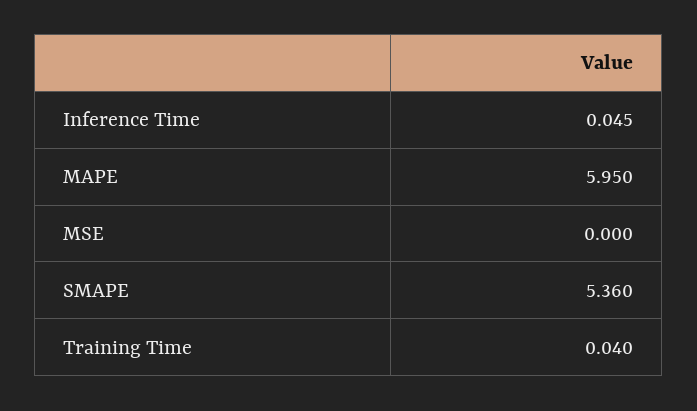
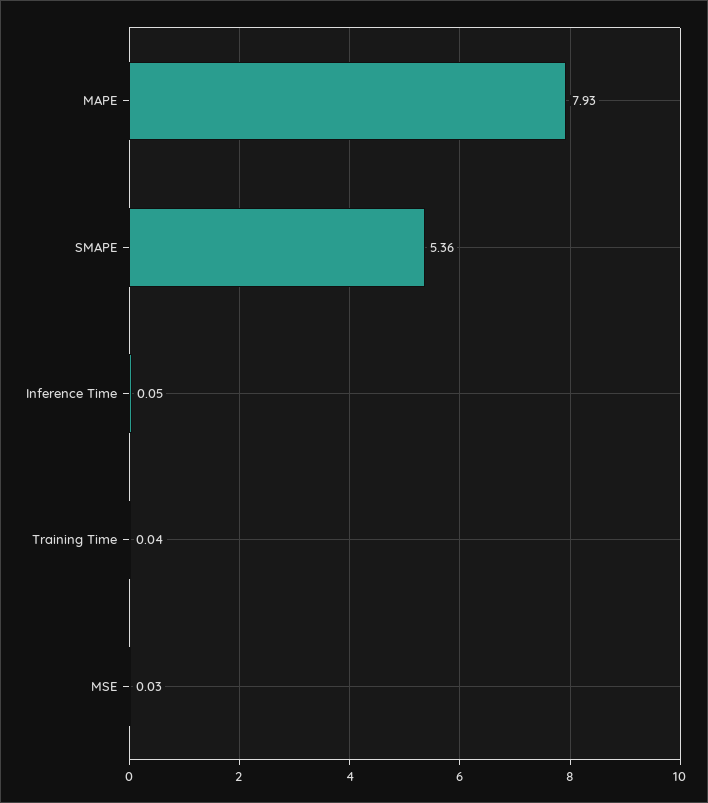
MAPE: 5.95 -> 7.93
MSE: 0 -> 0.03

